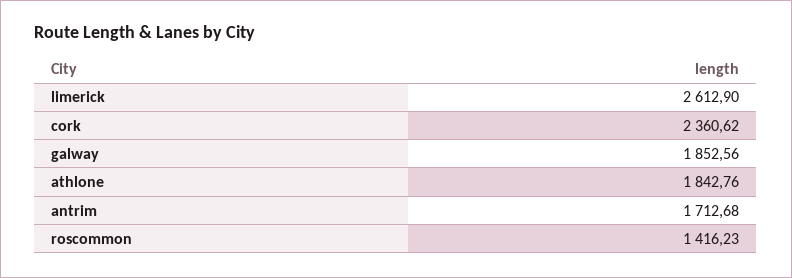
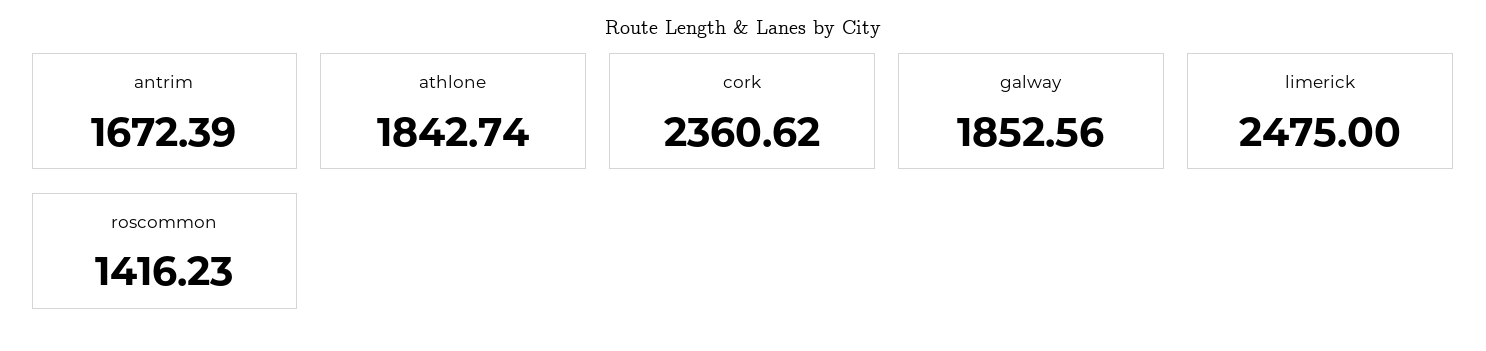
limerick: 2612.9 -> 2475
athlone: 1842.76 -> 1842.74
antrim: 1712.68 -> 1672.39

